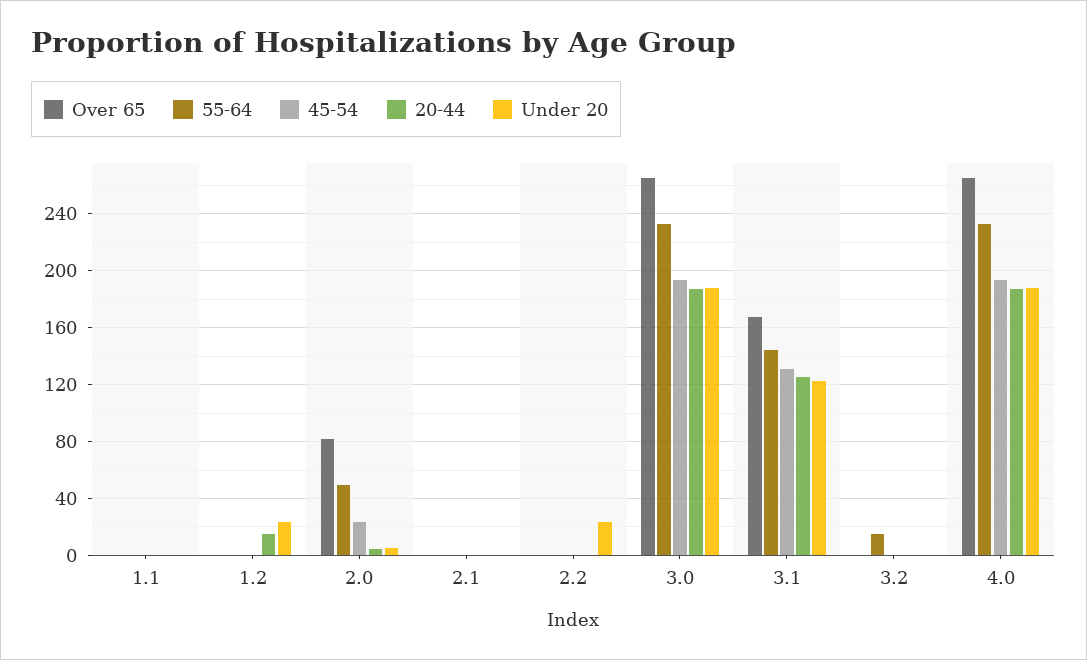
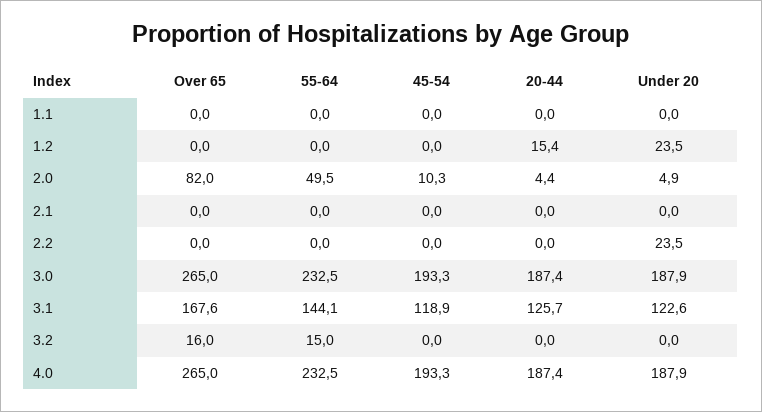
45-54, 2.0: 25 -> 10.3
45-54, 3.1: 130 -> 118.9
Over 65, 3.2: 0 -> 16

